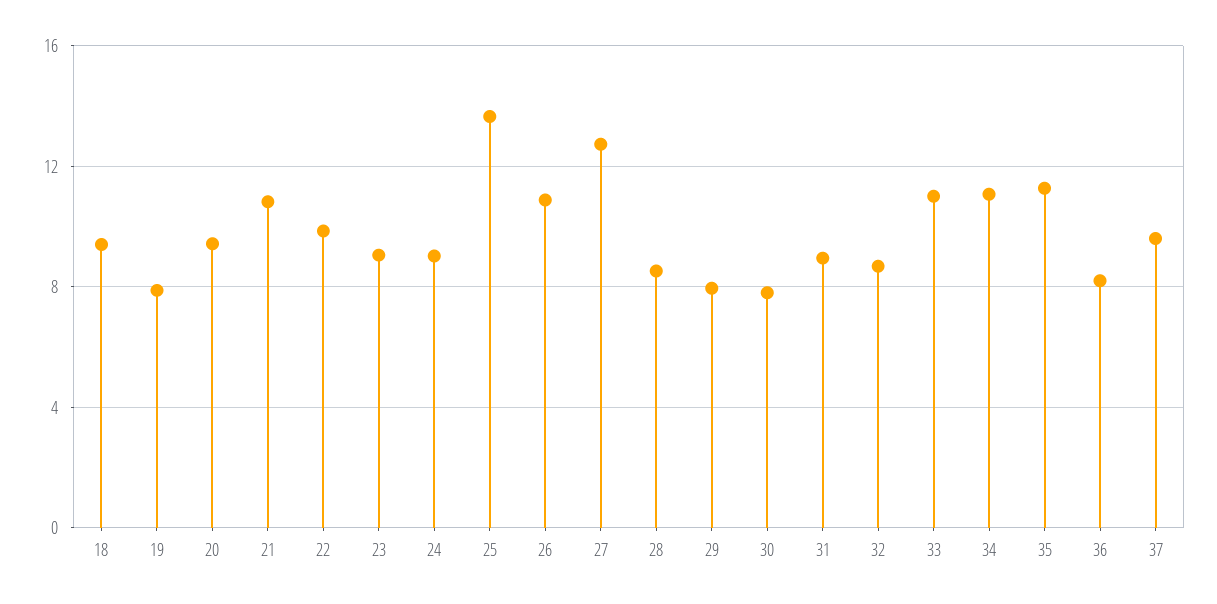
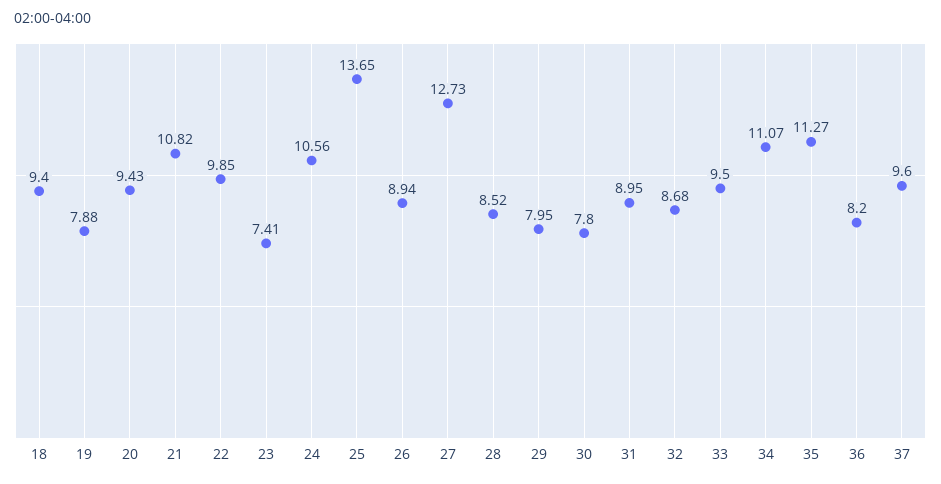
23: 9 -> 7.41
24: 9 -> 10.56
26: 11 -> 8.94
33: 11 -> 9.5

